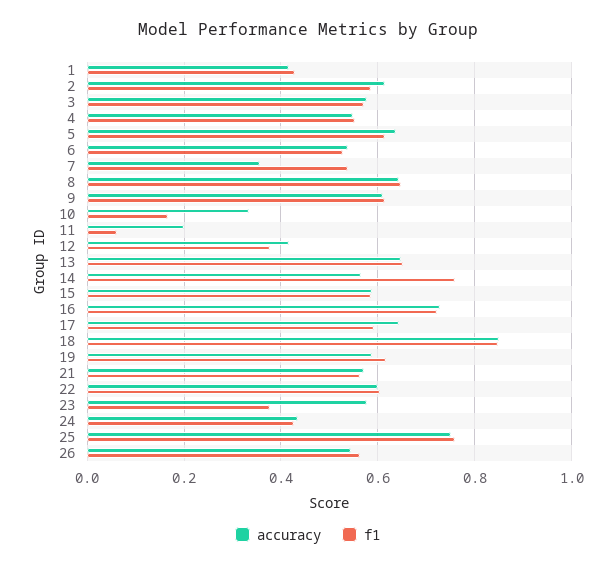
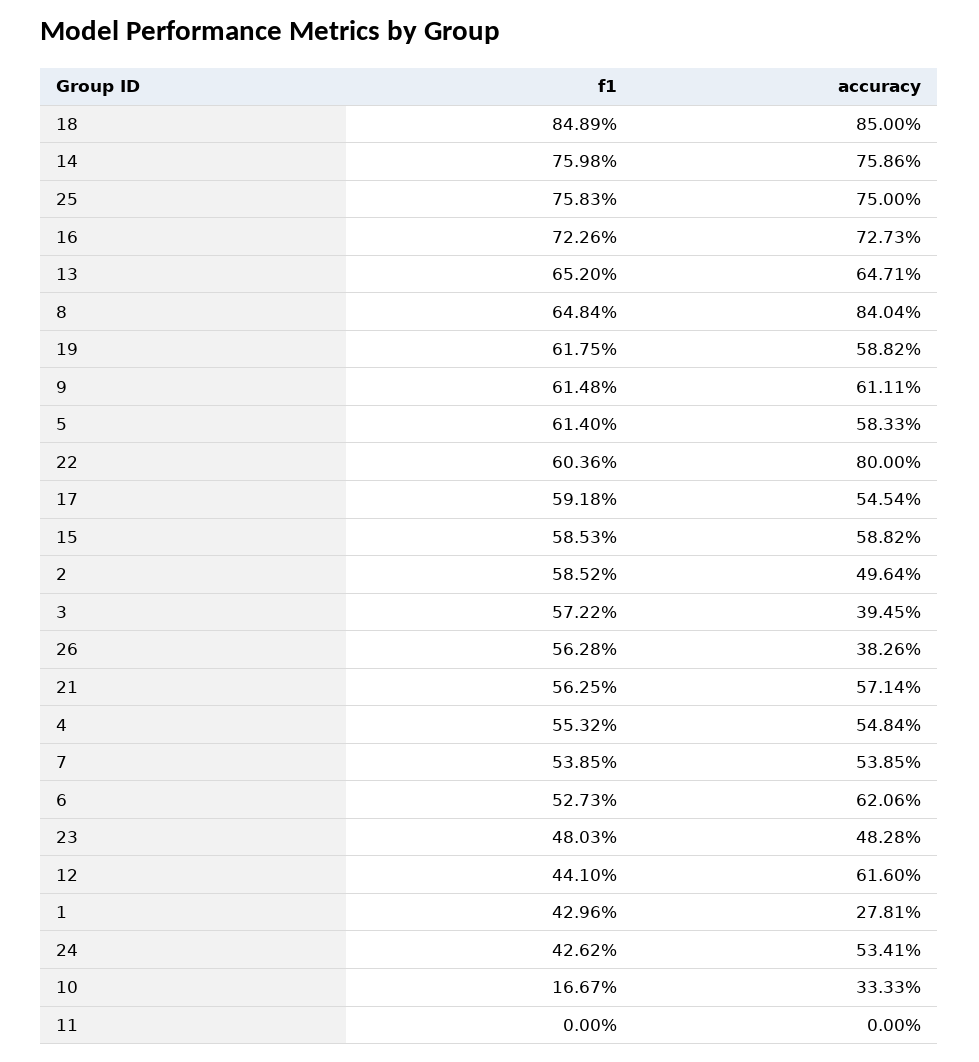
accuracy, 1: 0.42 -> 0.2781
accuracy, 2: 0.62 -> 0.4964
accuracy, 3: 0.58 -> 0.3945
accuracy, 5: 0.64 -> 0.5833
accuracy, 6: 0.54 -> 0.6206
accuracy, 7: 0.36 -> 0.5385
accuracy, 8: 0.64 -> 0.8404
accuracy, 11: 0.2 -> 0
f1, 11: 0.06 -> 0
accuracy, 12: 0.42 -> 0.616
f1, 12: 0.38 -> 0.441
accuracy, 14: 0.56 -> 0.7586
accuracy, 17: 0.64 -> 0.5454
accuracy, 22: 0.6 -> 0.8
accuracy, 23: 0.58 -> 0.4828
f1, 23: 0.38 -> 0.4803
accuracy, 24: 0.44 -> 0.5341
accuracy, 26: 0.54 -> 0.3826

